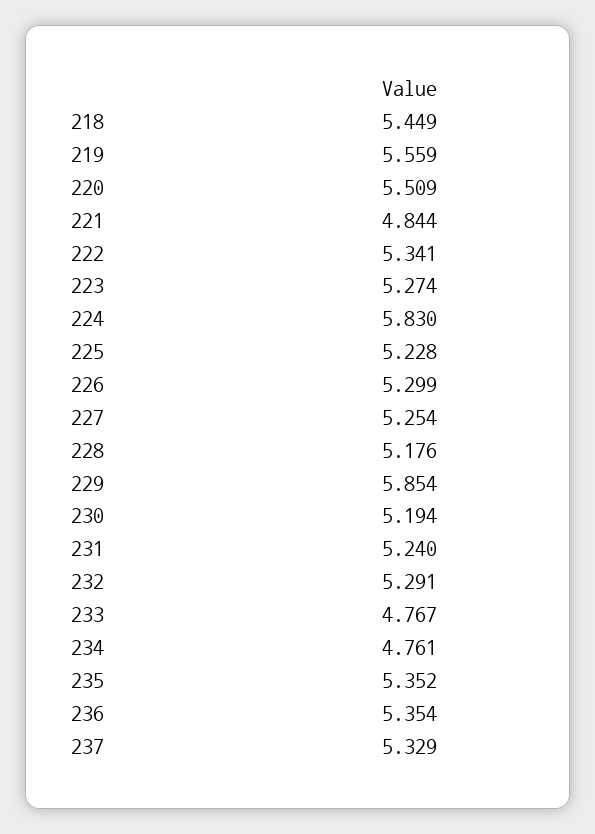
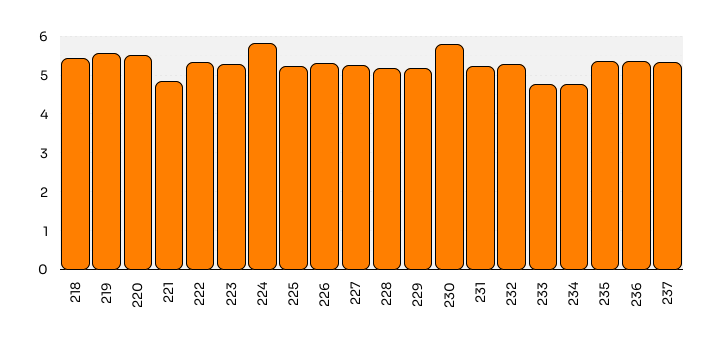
229: 5.854 -> 5.2
230: 5.194 -> 5.8

